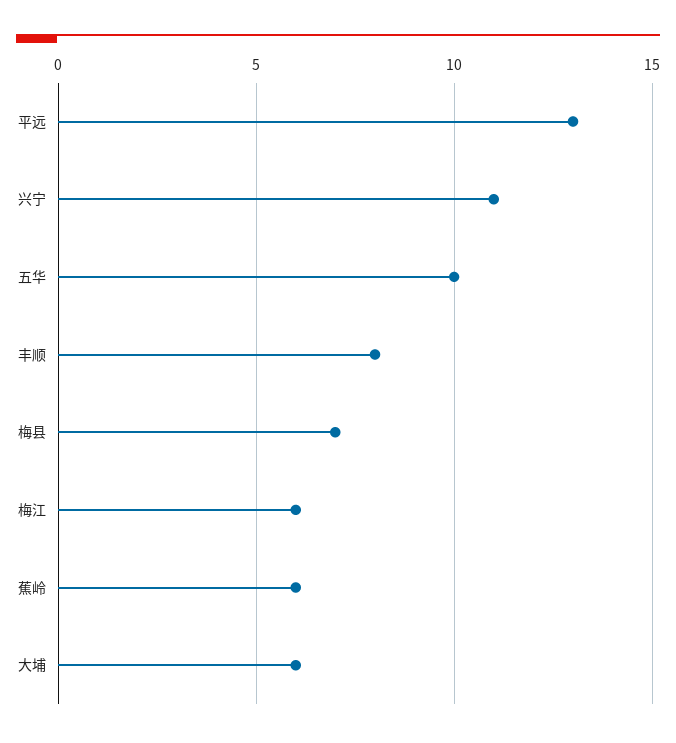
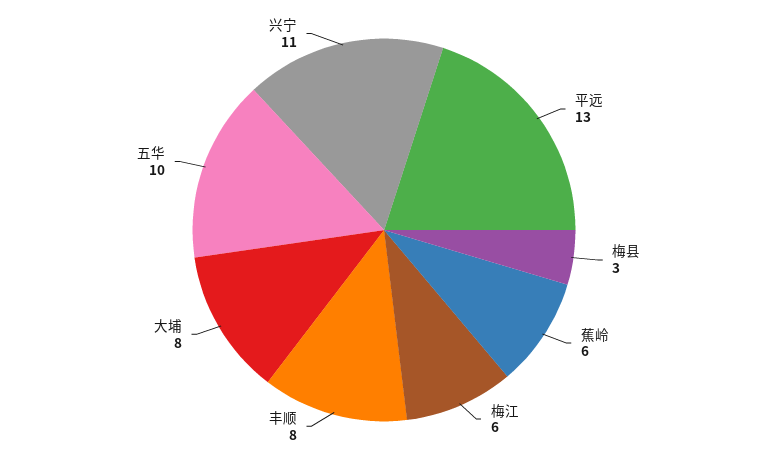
梅县: 7 -> 3
大埔: 6 -> 8

